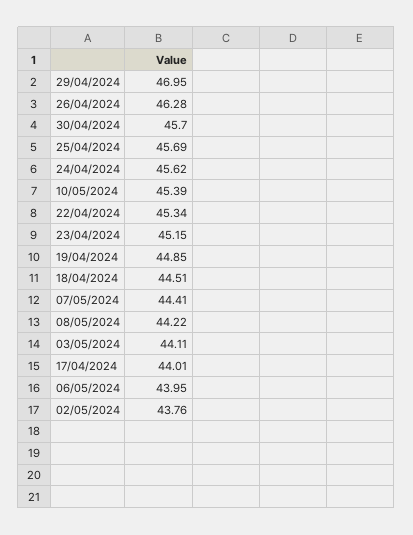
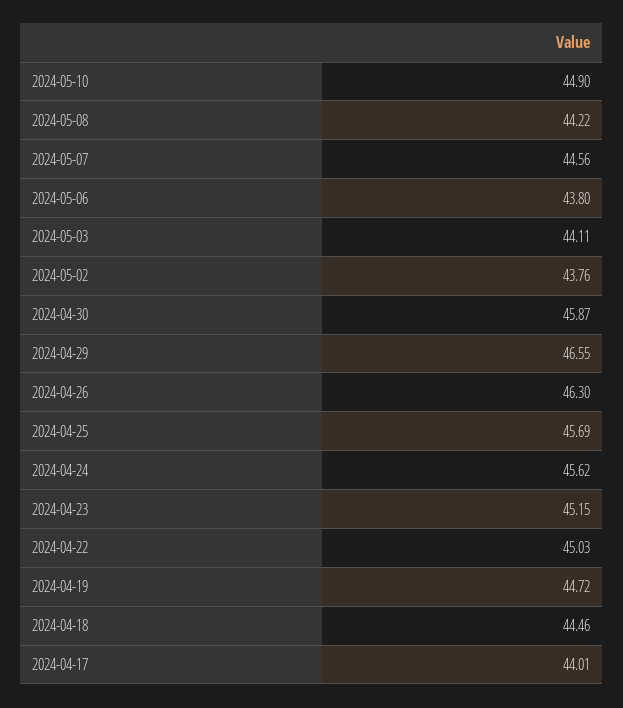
29/04/2024: 46.95 -> 46.55
26/04/2024: 46.28 -> 46.3
30/04/2024: 45.7 -> 45.87
10/05/2024: 45.39 -> 44.9
22/04/2024: 45.34 -> 45.03
19/04/2024: 44.85 -> 44.72
18/04/2024: 44.51 -> 44.46
07/05/2024: 44.41 -> 44.56
06/05/2024: 43.95 -> 43.8

